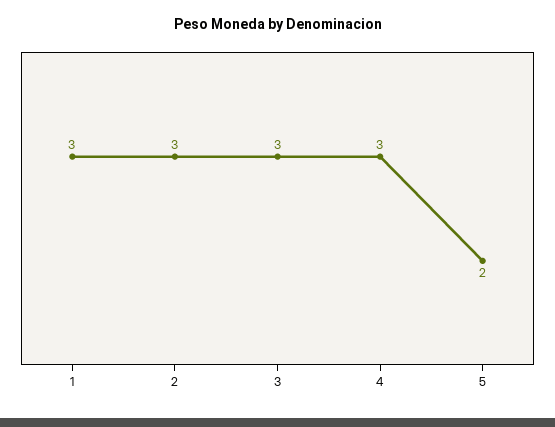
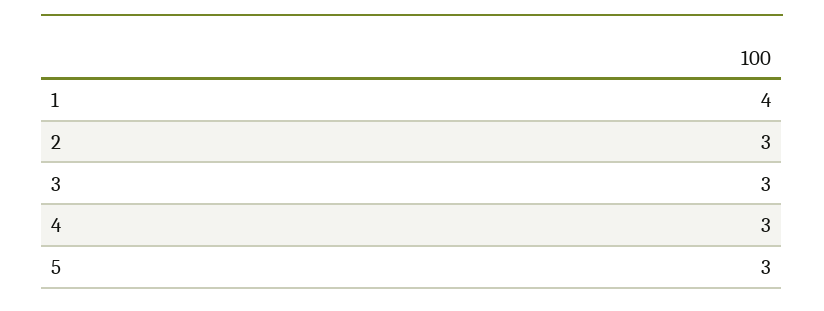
1: 3 -> 4
5: 2 -> 3

